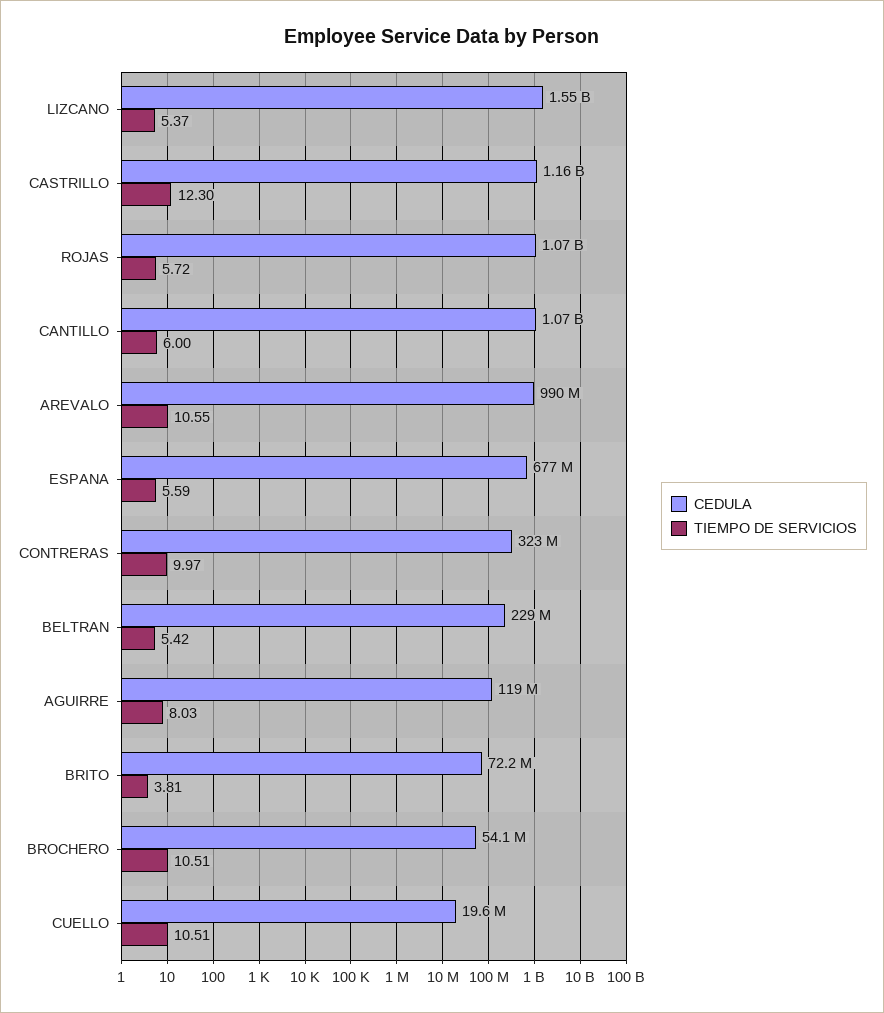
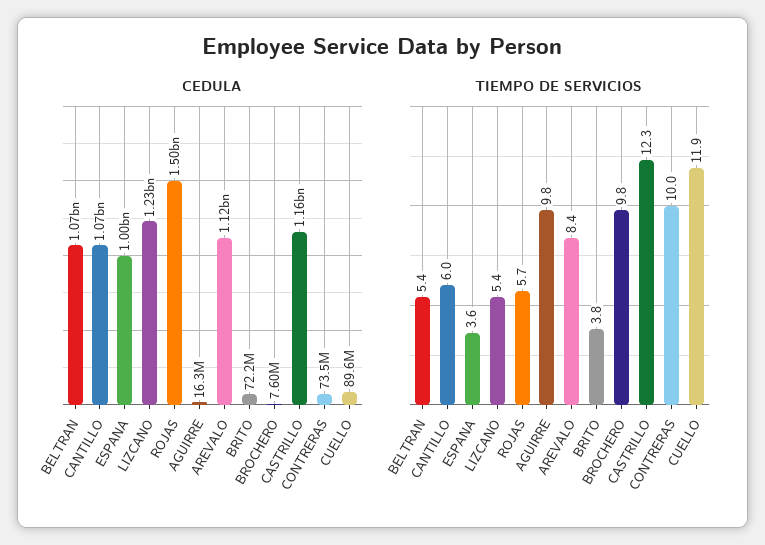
CEDULA, LIZCANO: 1550000000 -> 1230000000
CEDULA, ROJAS: 1070000000 -> 1500000000
CEDULA, AREVALO: 990000000 -> 1120000000
TIEMPO DE SERVICIOS, AREVALO: 10.55 -> 8.4
CEDULA, ESPANA: 677000000 -> 1000000000
TIEMPO DE SERVICIOS, ESPANA: 5.59 -> 3.6
CEDULA, CONTRERAS: 323000000 -> 73500000
CEDULA, BELTRAN: 229000000 -> 1070000000
CEDULA, AGUIRRE: 119000000 -> 16300000
TIEMPO DE SERVICIOS, AGUIRRE: 8.03 -> 9.8
CEDULA, BROCHERO: 54100000 -> 7600000
TIEMPO DE SERVICIOS, BROCHERO: 10.51 -> 9.8
CEDULA, CUELLO: 19600000 -> 89600000
TIEMPO DE SERVICIOS, CUELLO: 10.51 -> 11.9

